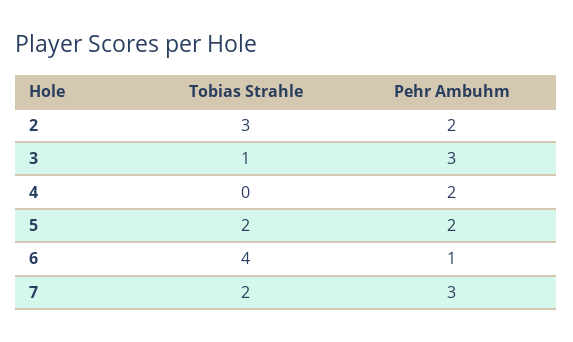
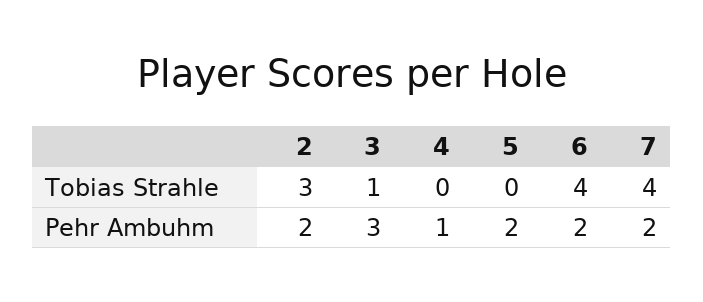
Pehr Ambuhm, 4: 2 -> 1
Tobias Strahle, 5: 2 -> 0
Pehr Ambuhm, 6: 1 -> 2
Tobias Strahle, 7: 2 -> 4
Pehr Ambuhm, 7: 3 -> 2

